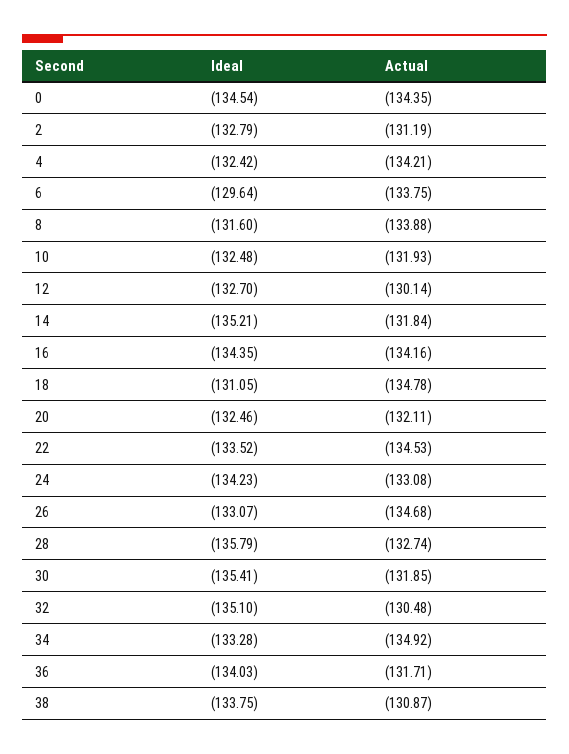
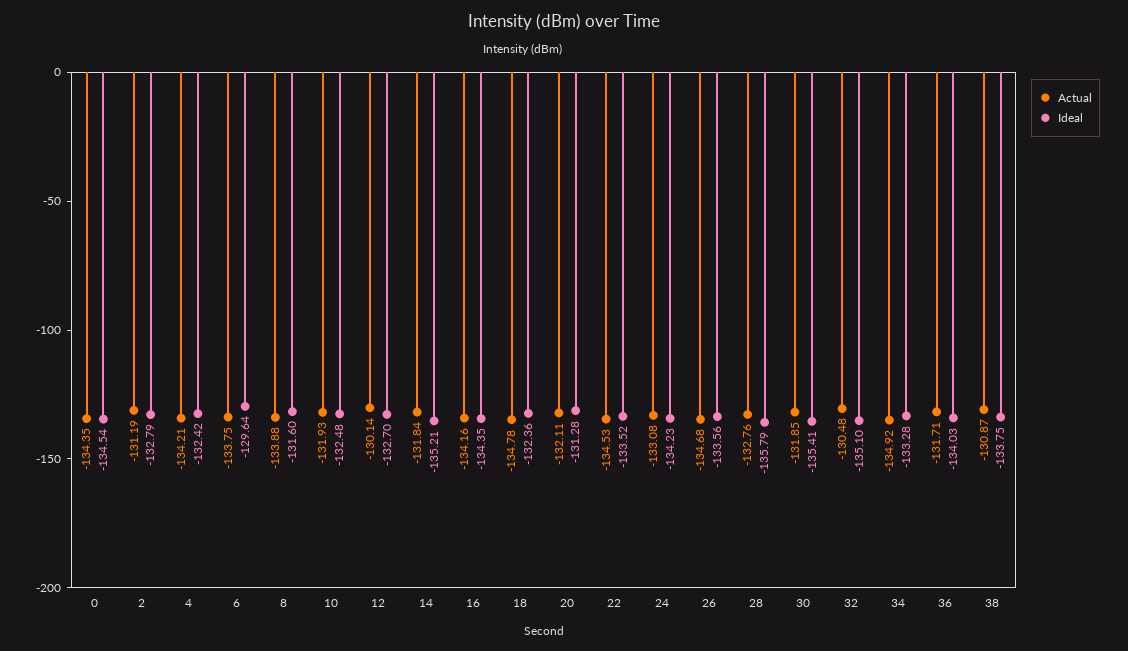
Ideal, 18: -131.05 -> -132.36
Ideal, 20: -132.46 -> -131.28
Ideal, 26: -133.07 -> -133.56
Actual, 28: -132.74 -> -132.76

